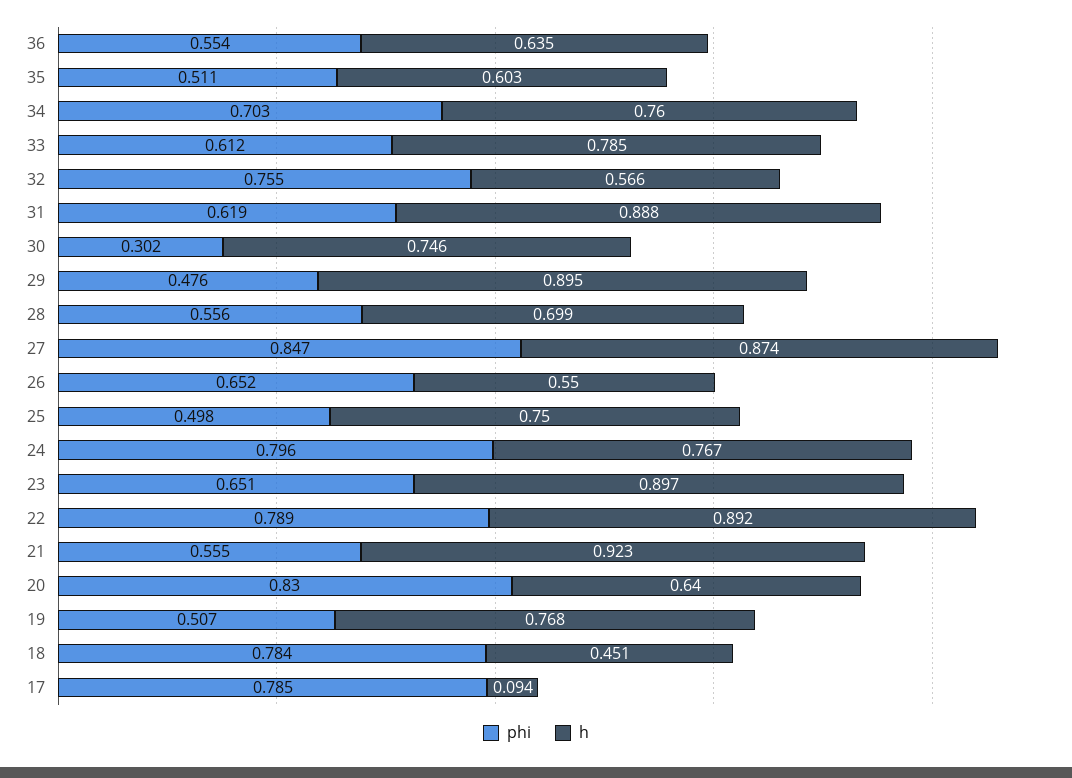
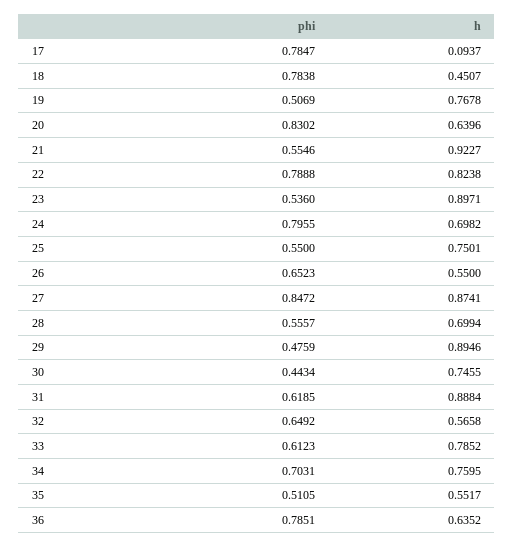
phi, 36: 0.554 -> 0.7851
h, 35: 0.603 -> 0.5517
phi, 32: 0.755 -> 0.6492
phi, 30: 0.302 -> 0.4434
phi, 25: 0.498 -> 0.55
h, 24: 0.767 -> 0.6982
phi, 23: 0.651 -> 0.536
h, 22: 0.892 -> 0.8238

